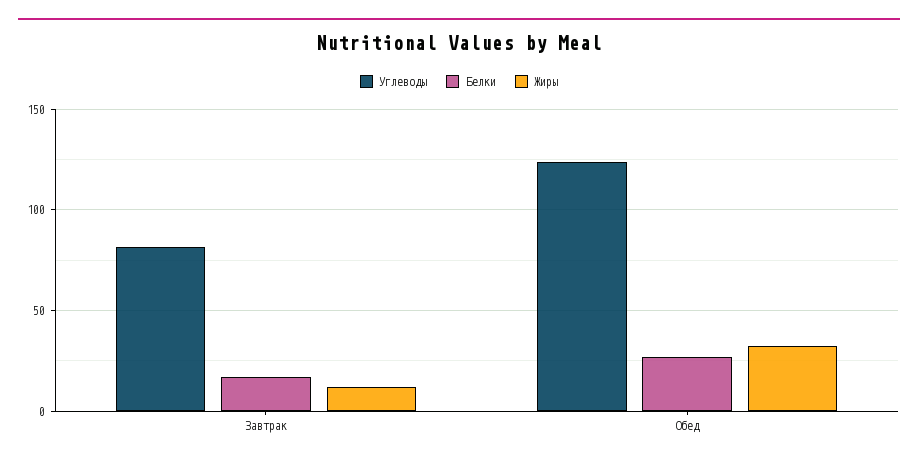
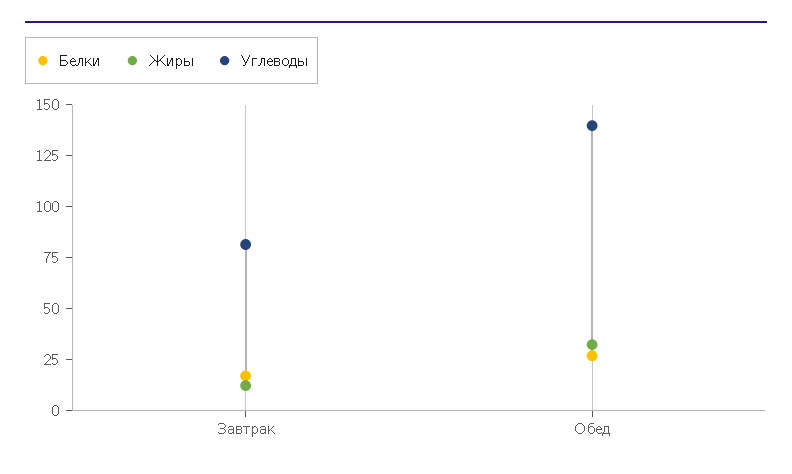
Углеводы, Обед: 125 -> 140

